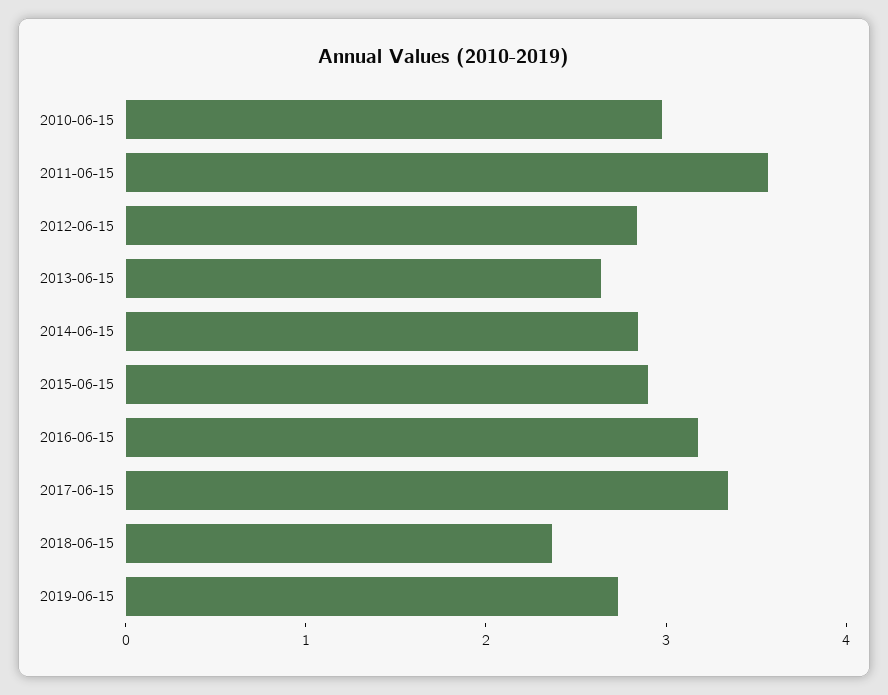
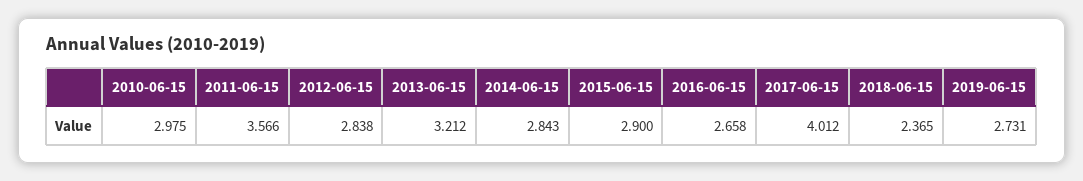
2013-06-15: 2.6 -> 3.212
2016-06-15: 3.2 -> 2.658
2017-06-15: 3.4 -> 4.012

